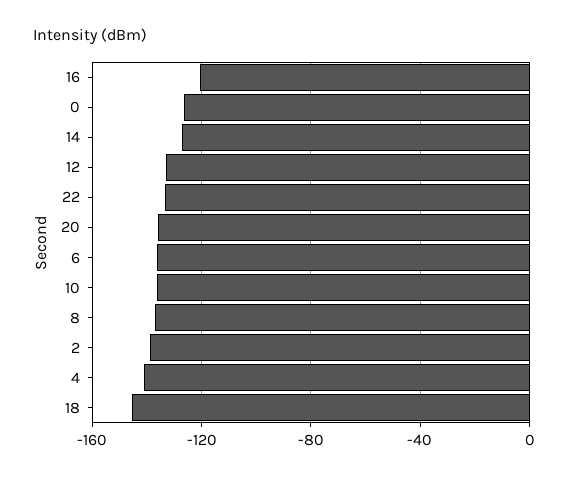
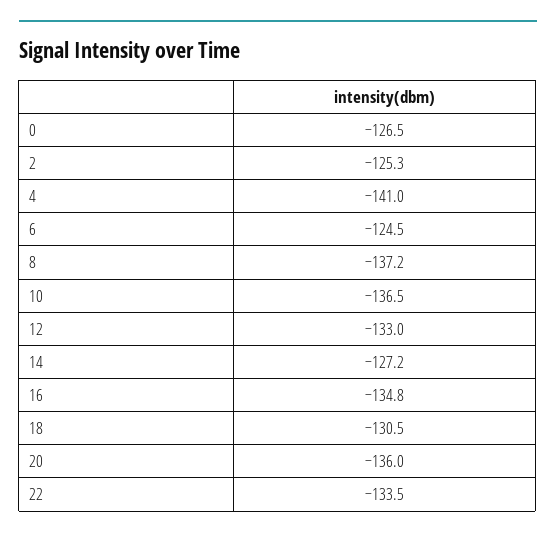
16: -120 -> -134.8
6: -135 -> -124.5
2: -140 -> -125.3
18: -145 -> -130.5

